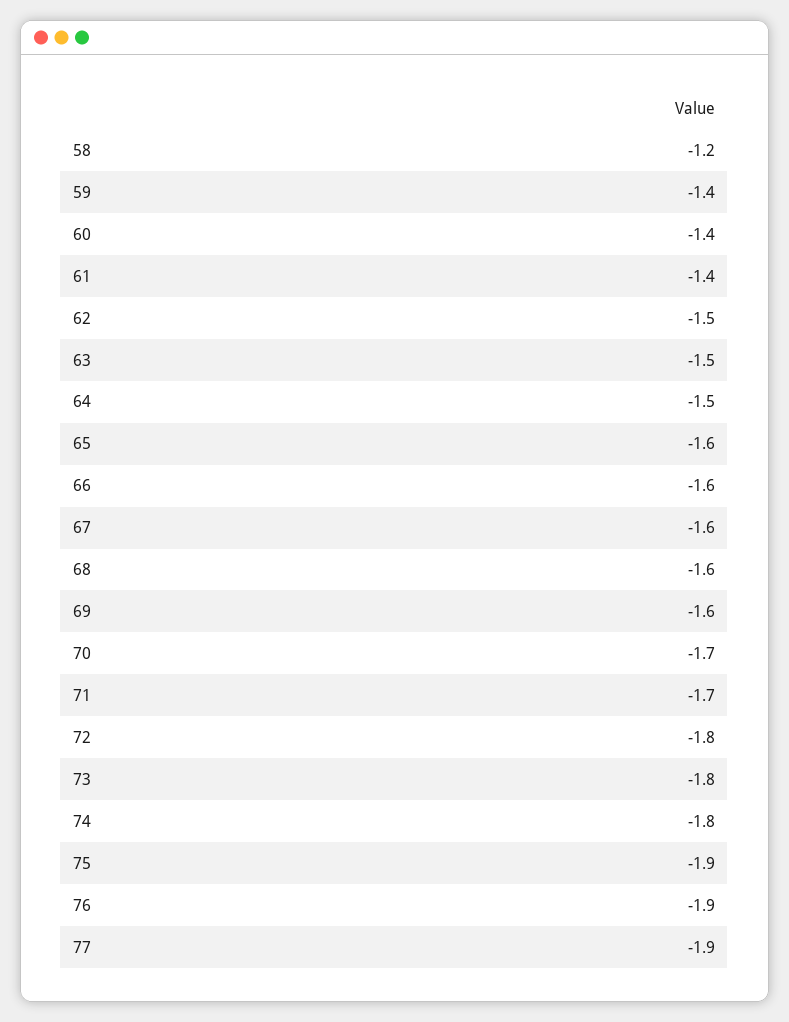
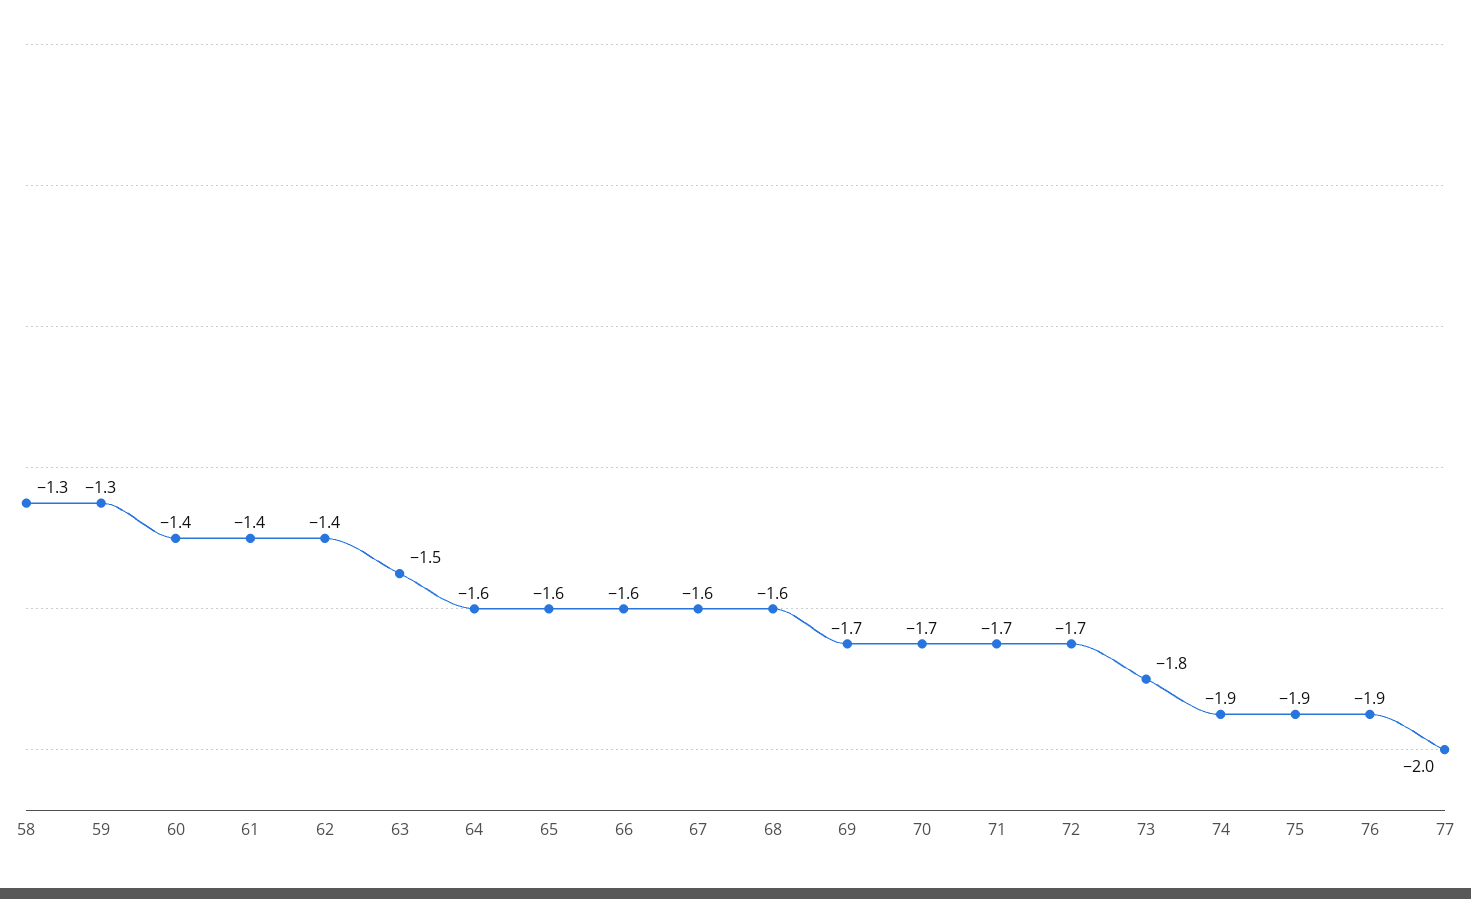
58: -1.2 -> -1.3
59: -1.4 -> -1.3
62: -1.5 -> -1.4
64: -1.5 -> -1.6
69: -1.6 -> -1.7
72: -1.8 -> -1.7
74: -1.8 -> -1.9
77: -1.9 -> -2

